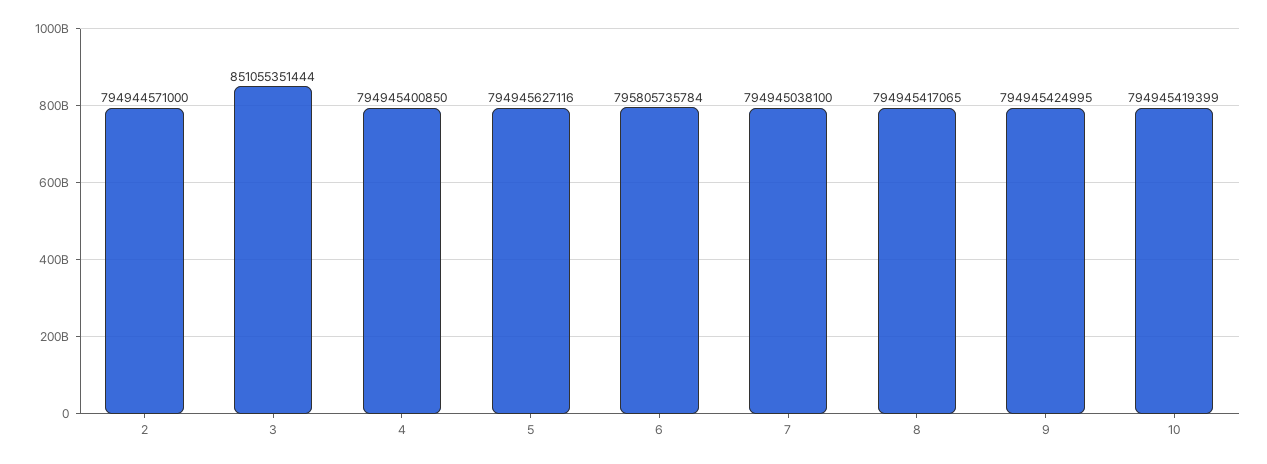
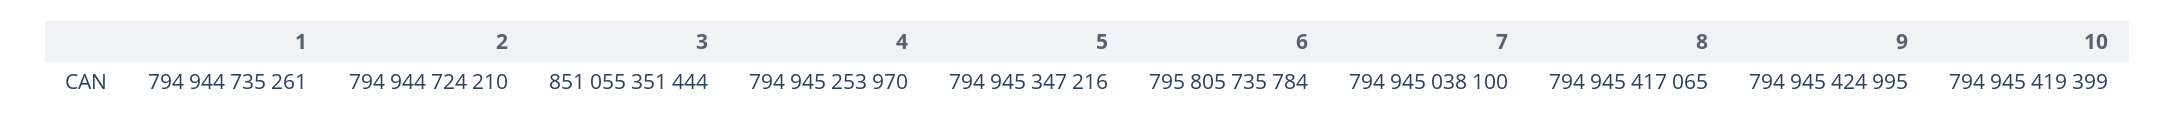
2: 794944571000 -> 794944724210
4: 794945400850 -> 794945253970
5: 794945627116 -> 794945347216
1: none -> 794944735261

